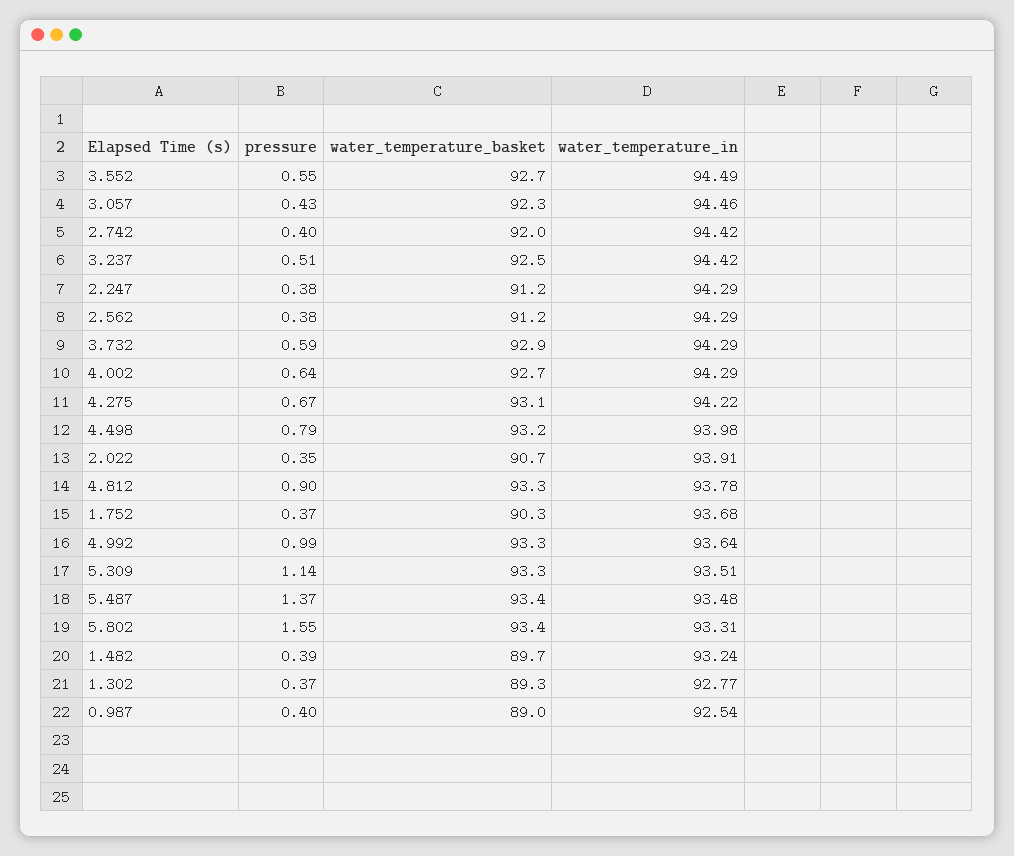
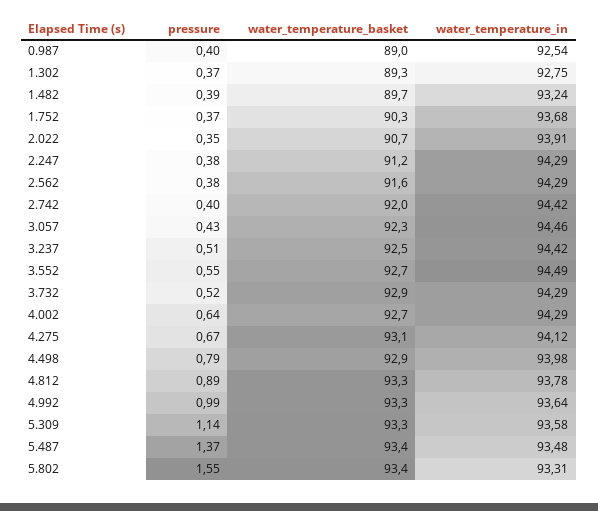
water_temperature_basket, 2.562: 91.2 -> 91.6
pressure, 3.732: 0.59 -> 0.52
water_temperature_in, 4.275: 94.22 -> 94.12
water_temperature_basket, 4.498: 93.2 -> 92.9
pressure, 4.812: 0.9 -> 0.89
water_temperature_in, 5.309: 93.51 -> 93.58
water_temperature_in, 1.302: 92.77 -> 92.75

